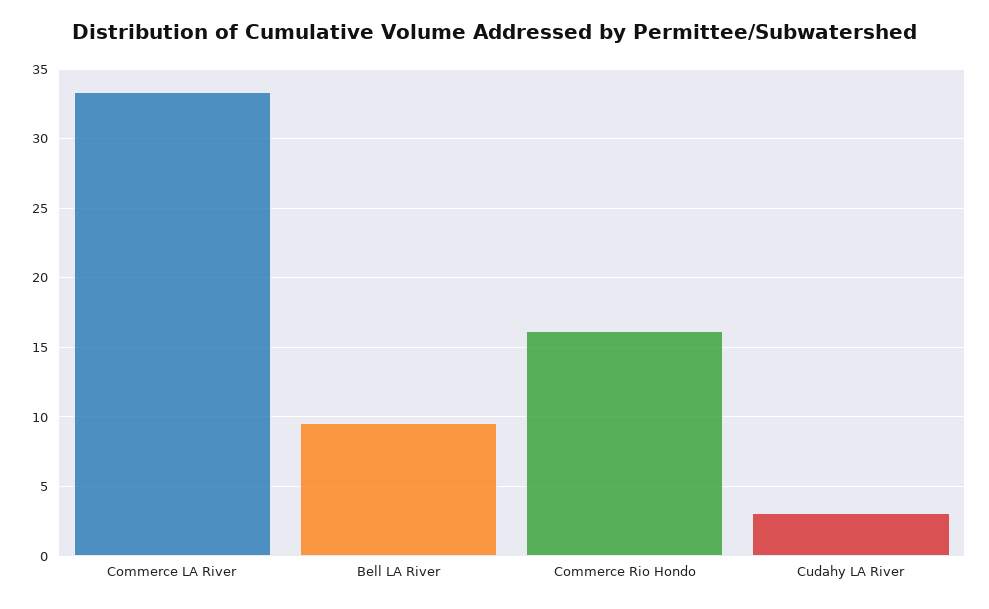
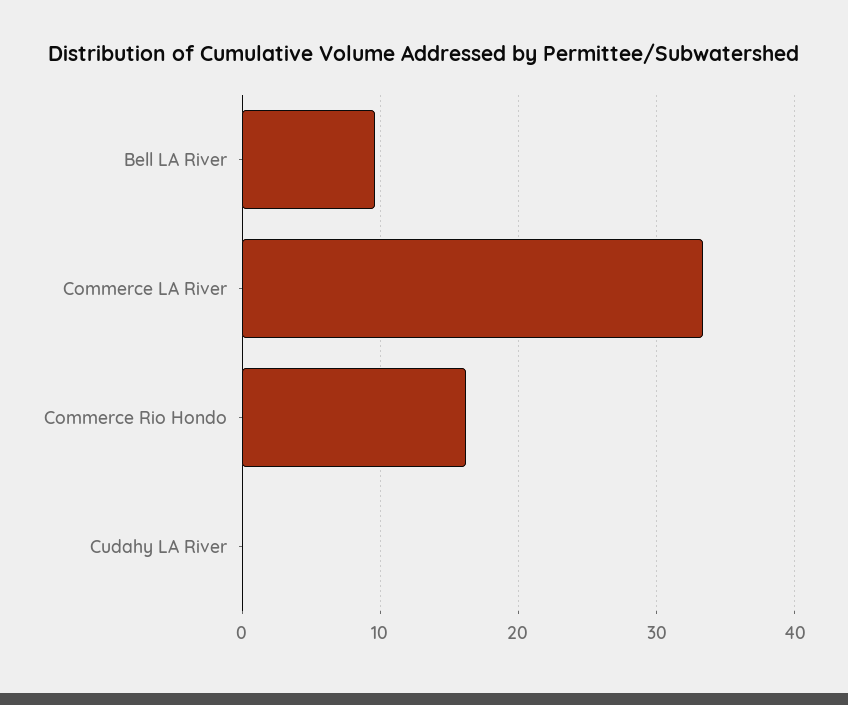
Cudahy LA River: 3 -> 0

